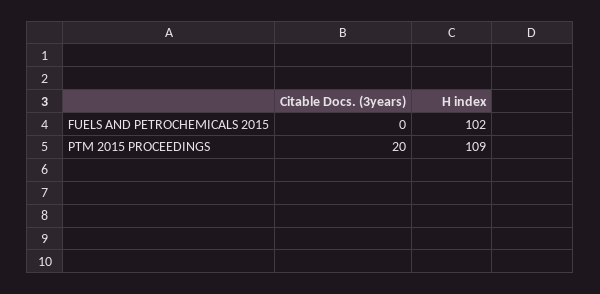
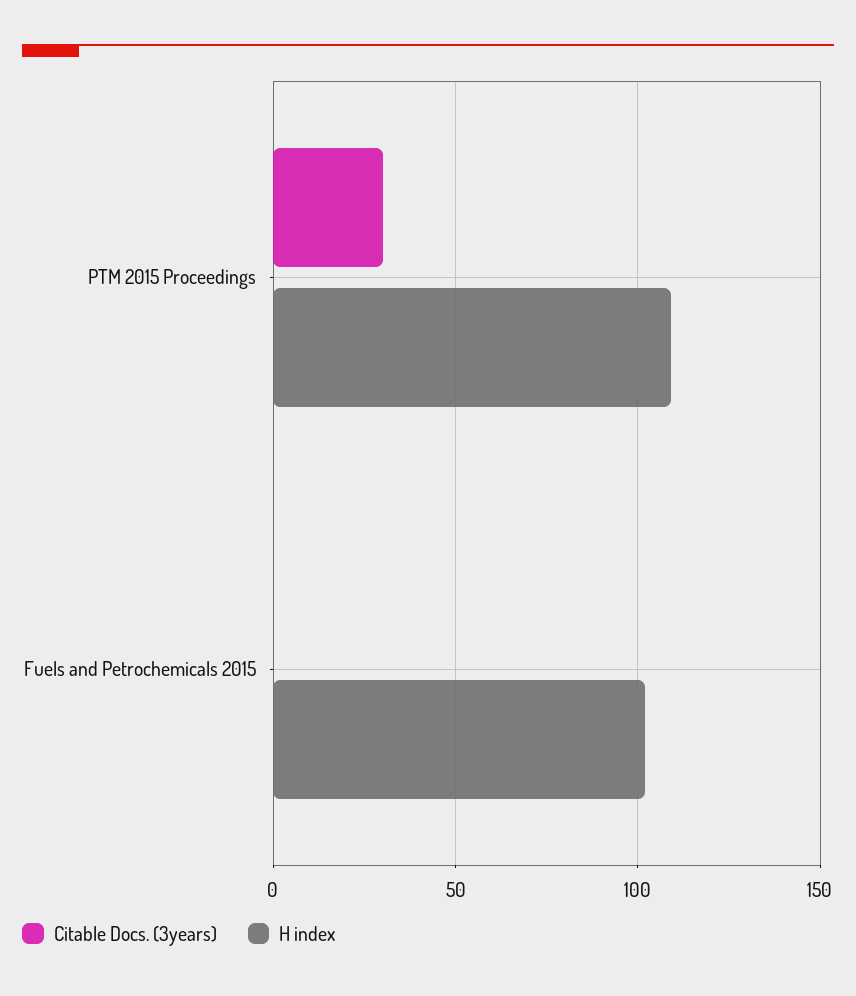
Citable Docs. (3years), PTM 2015 PROCEEDINGS: 20 -> 30

